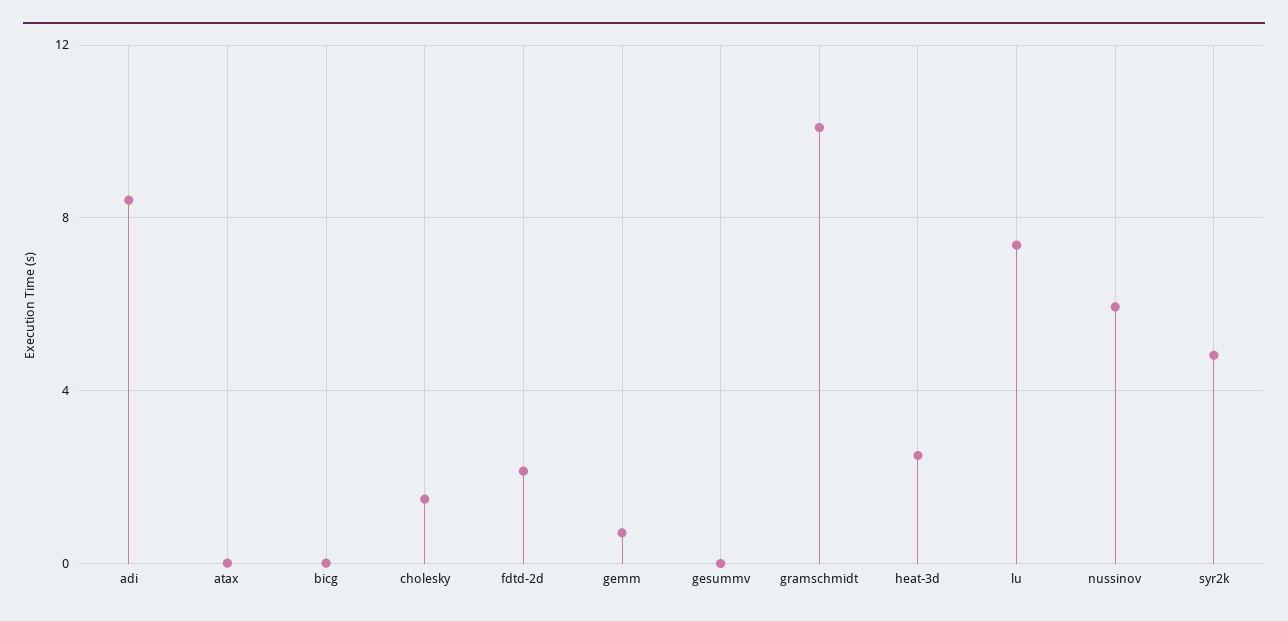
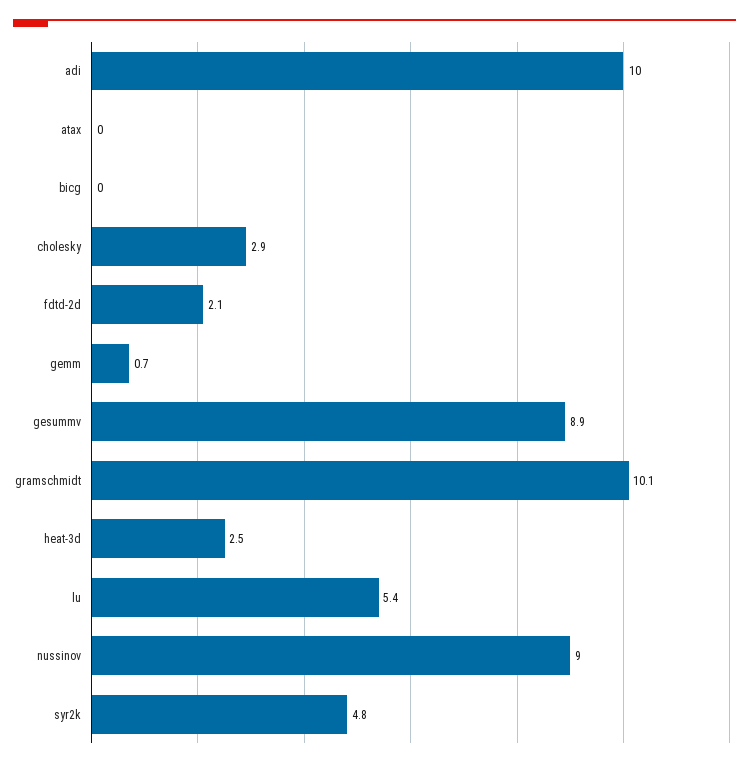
adi: 8.5 -> 10
cholesky: 1.5 -> 2.9
gesummv: 0 -> 8.9
lu: 7.5 -> 5.4
nussinov: 6 -> 9

